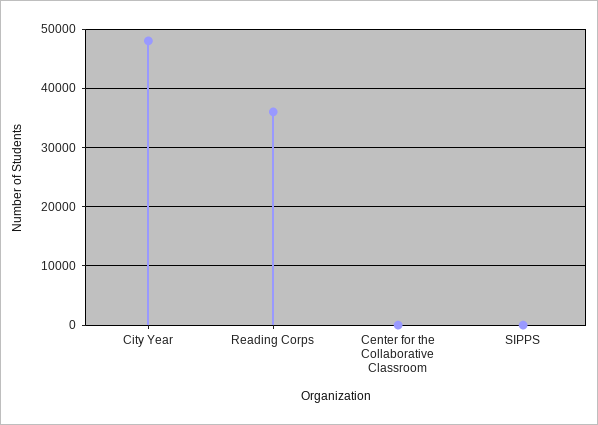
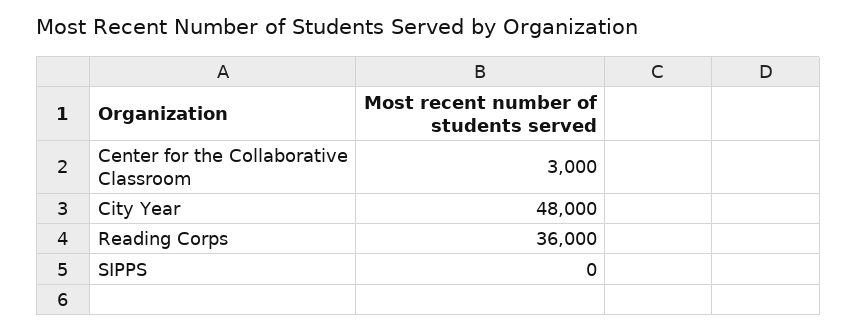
Center for the Collaborative Classroom: 0 -> 3000

